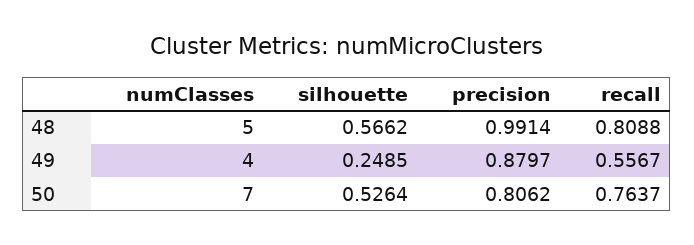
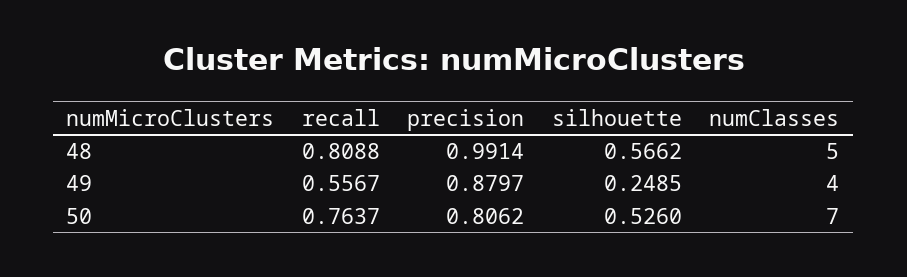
silhouette, 50: 0.5264 -> 0.526

